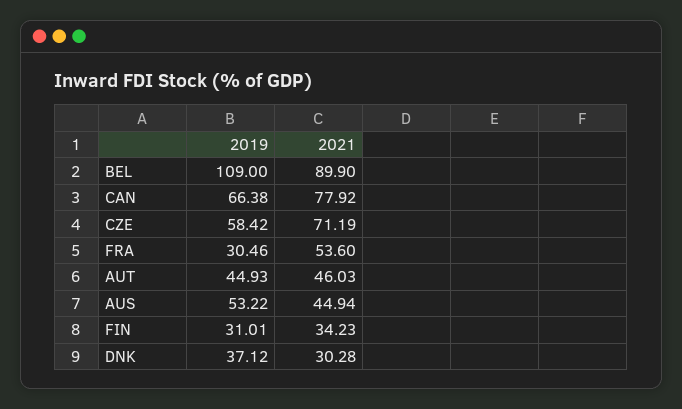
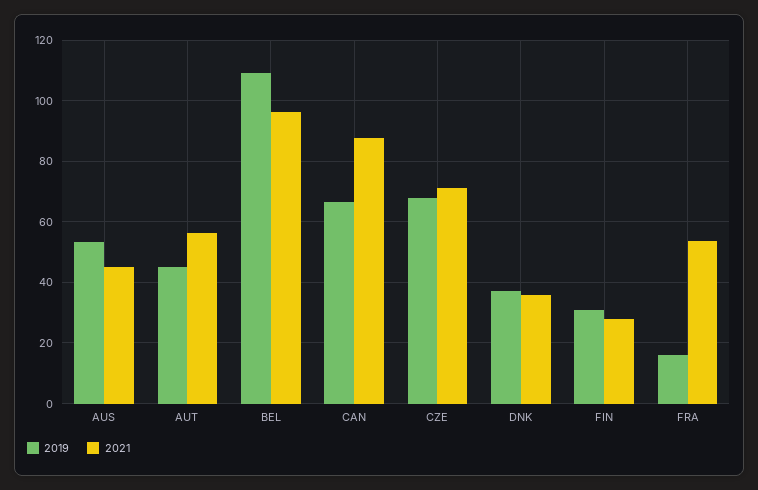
2021, BEL: 89.9 -> 96
2021, CAN: 77.92 -> 88
2019, CZE: 58.42 -> 68
2019, FRA: 30.46 -> 16
2021, AUT: 46.03 -> 56
2021, FIN: 34.23 -> 28
2021, DNK: 30.28 -> 36

